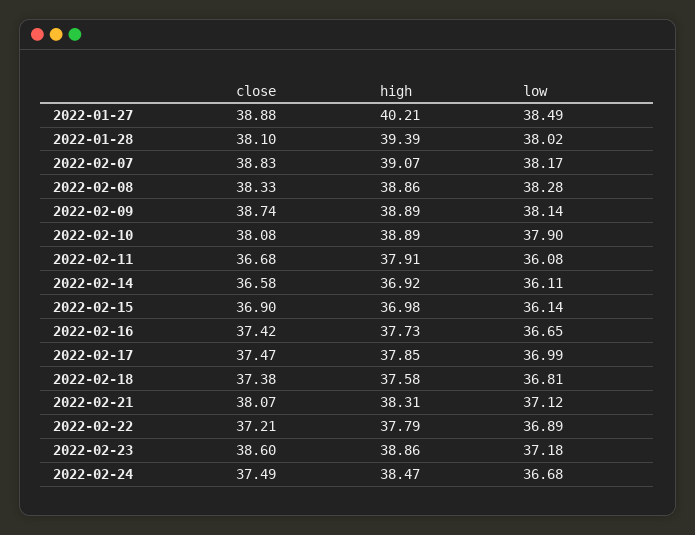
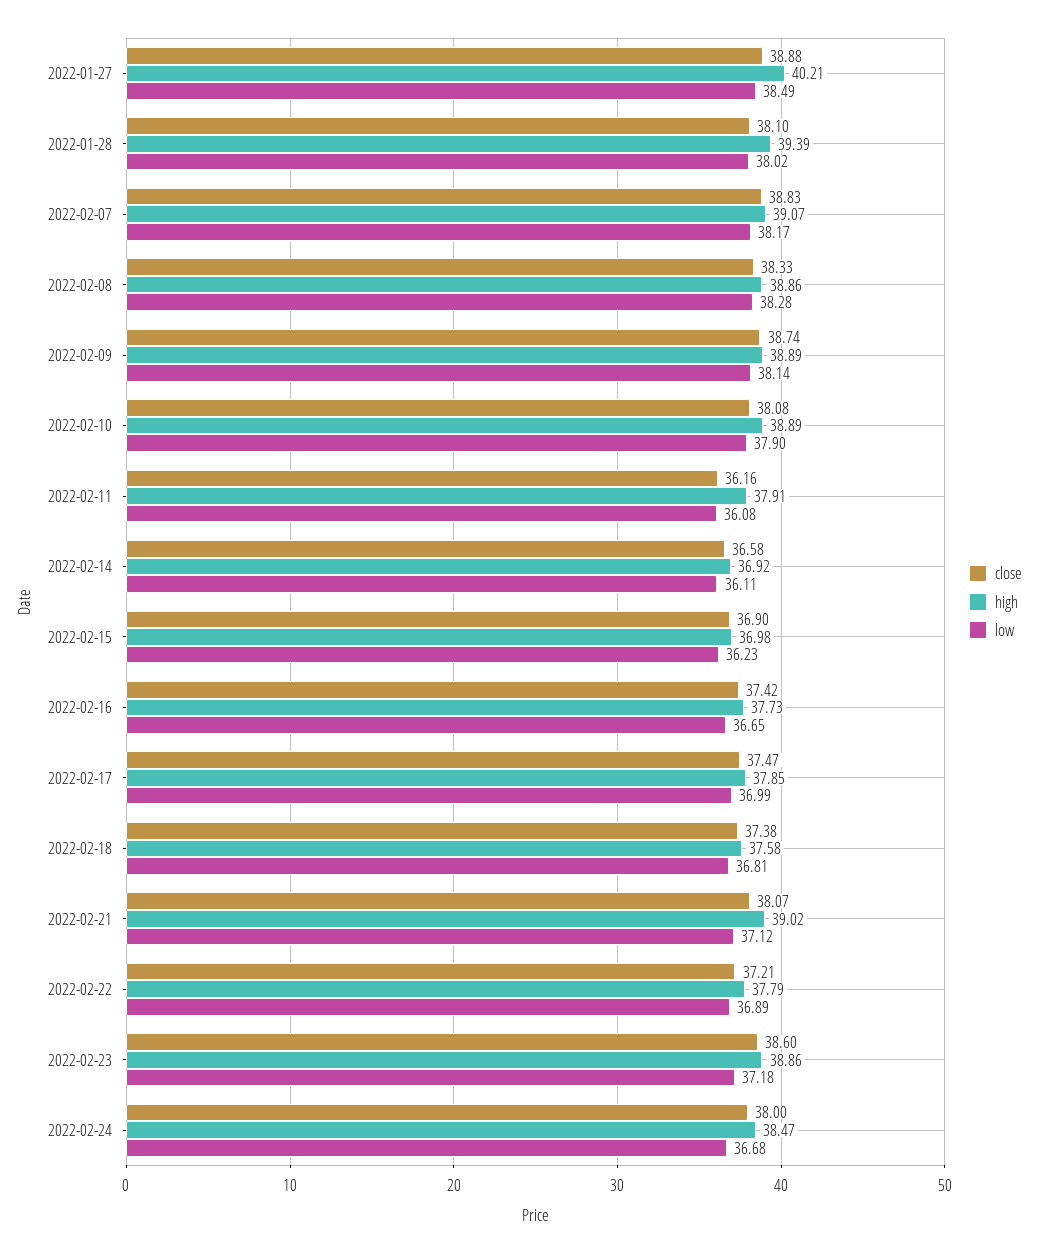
close, 2022-02-11: 36.68 -> 36.16
low, 2022-02-15: 36.14 -> 36.23
high, 2022-02-21: 38.31 -> 39.02
close, 2022-02-24: 37.49 -> 38

